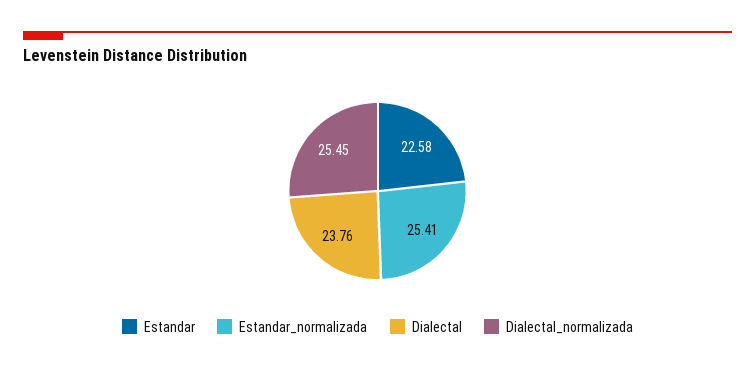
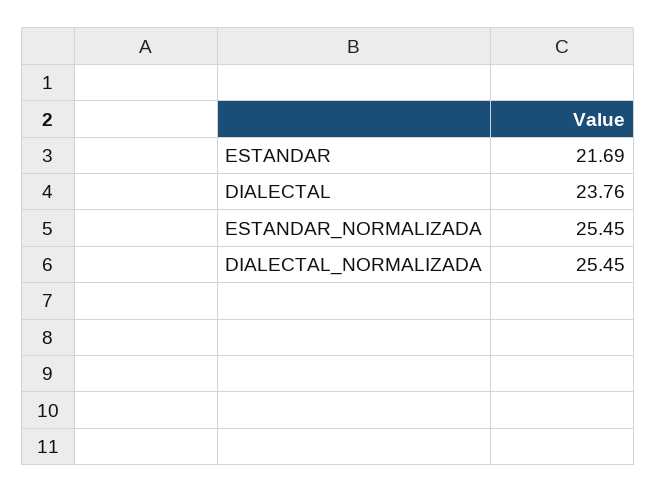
Estandar: 22.58 -> 21.69
Estandar_normalizada: 25.41 -> 25.45

